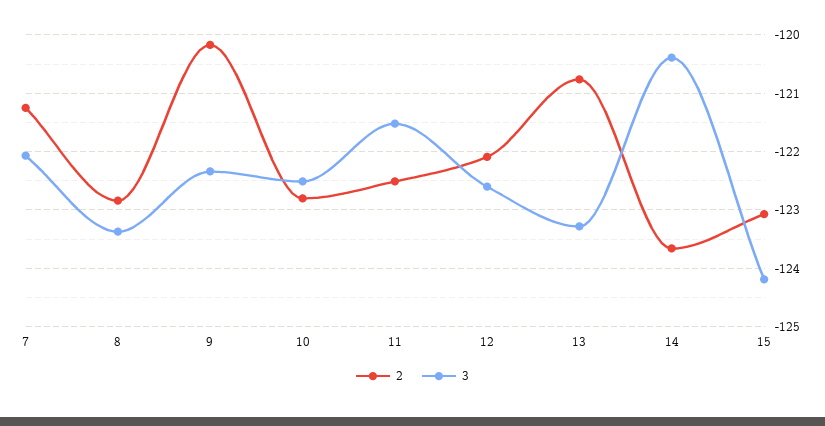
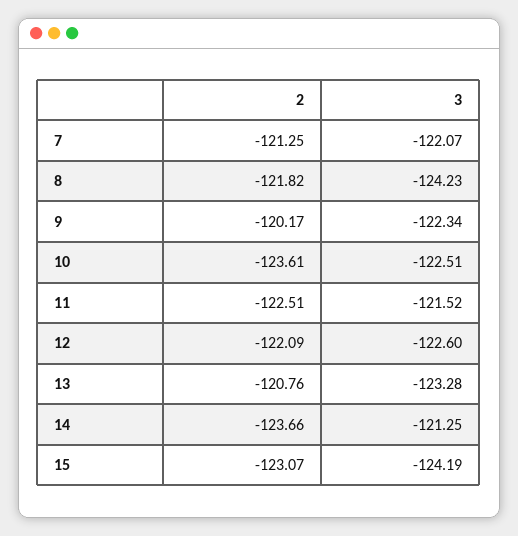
2, 8: -122.8 -> -121.82
3, 8: -123.4 -> -124.23
2, 10: -122.8 -> -123.61
3, 14: -120.4 -> -121.25

